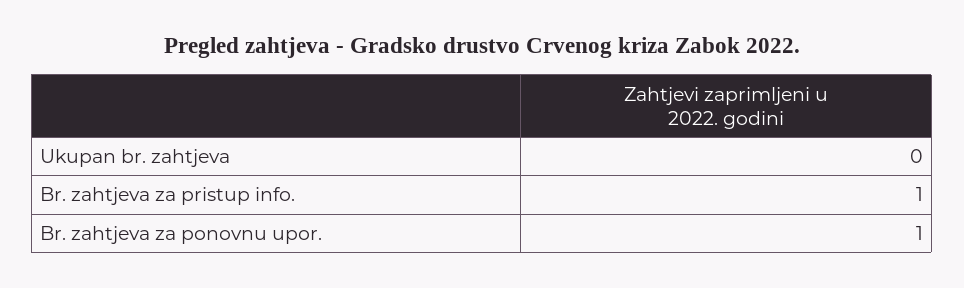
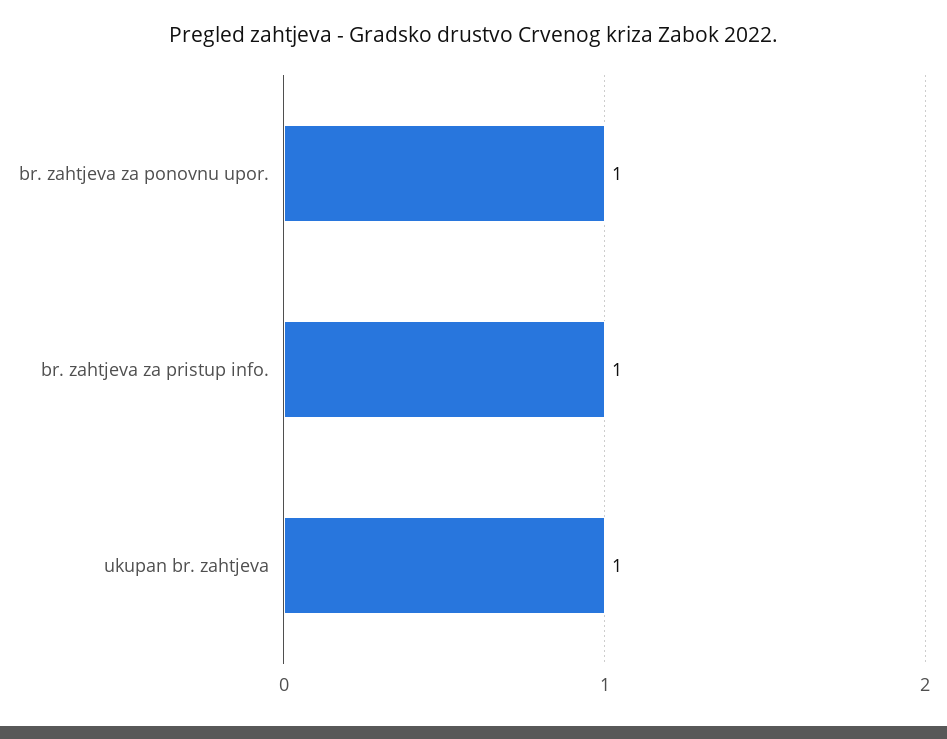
Ukupan br. zahtjeva: 0 -> 1

